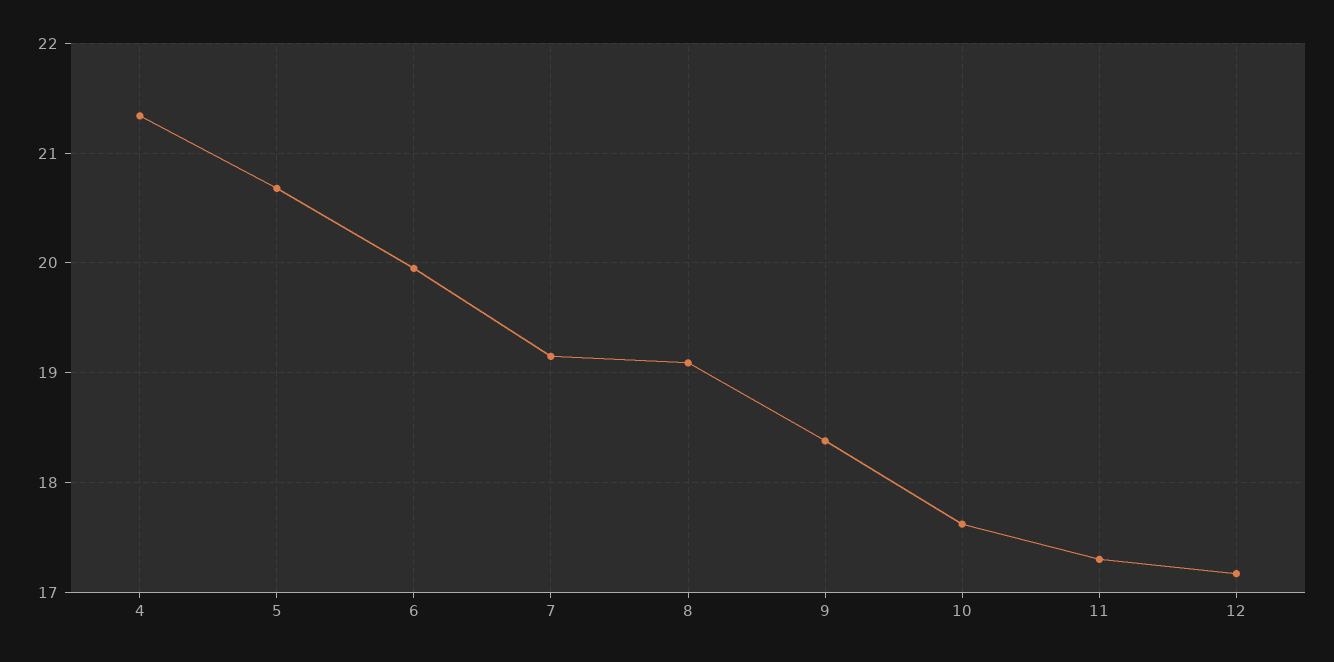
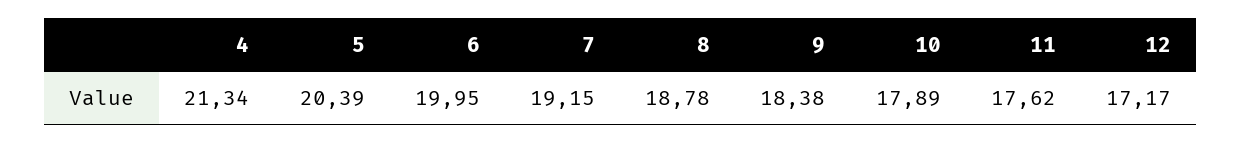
5: 20.7 -> 20.39
8: 19.1 -> 18.78
10: 17.6 -> 17.89
11: 17.3 -> 17.62

